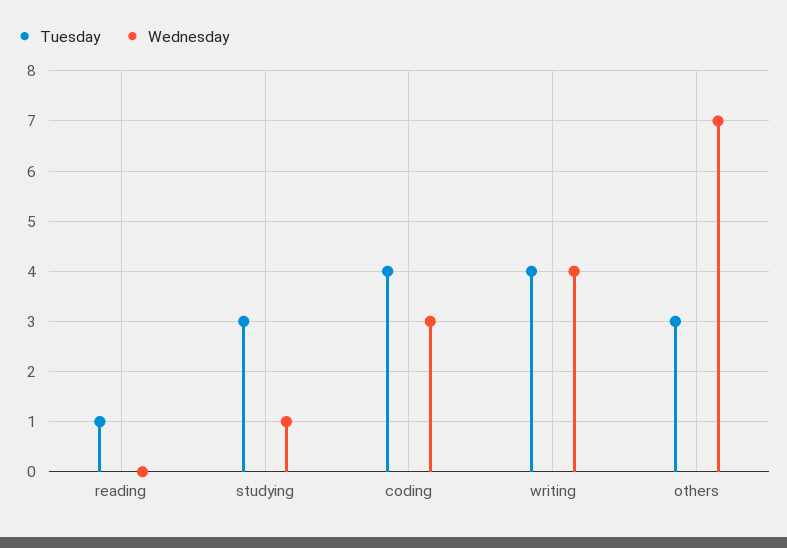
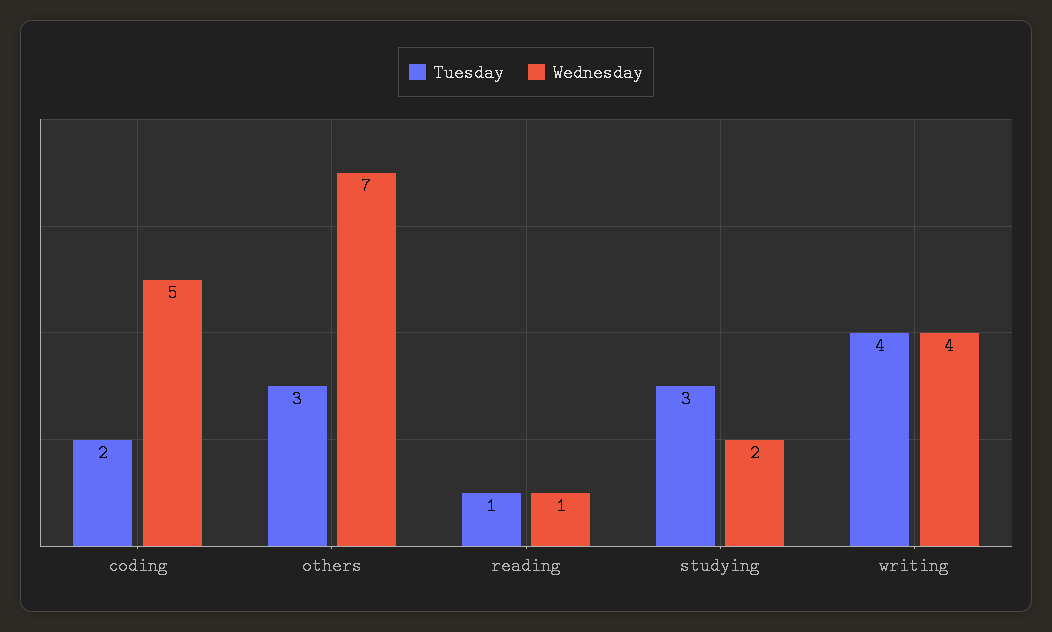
Wednesday, reading: 0 -> 1
Wednesday, studying: 1 -> 2
Tuesday, coding: 4 -> 2
Wednesday, coding: 3 -> 5

